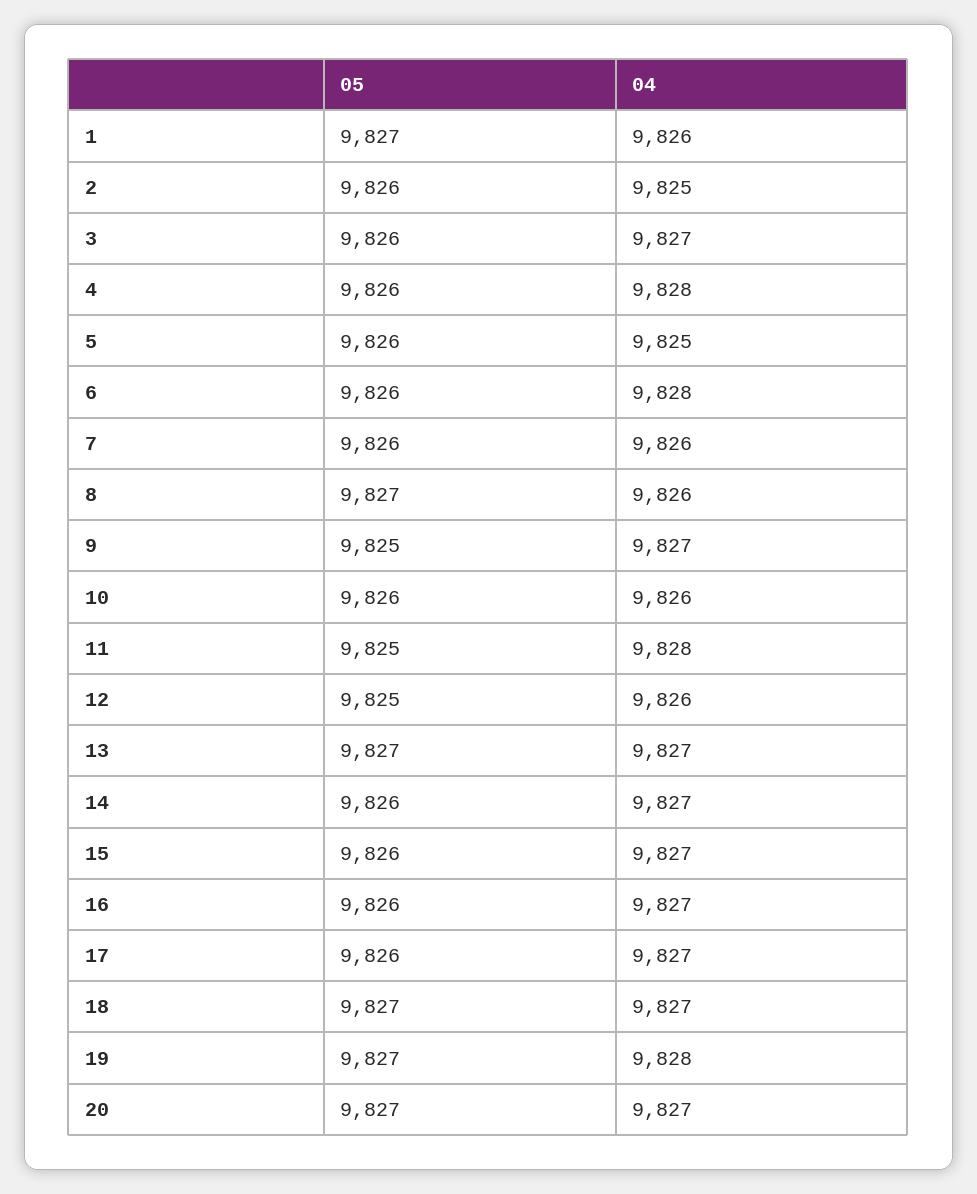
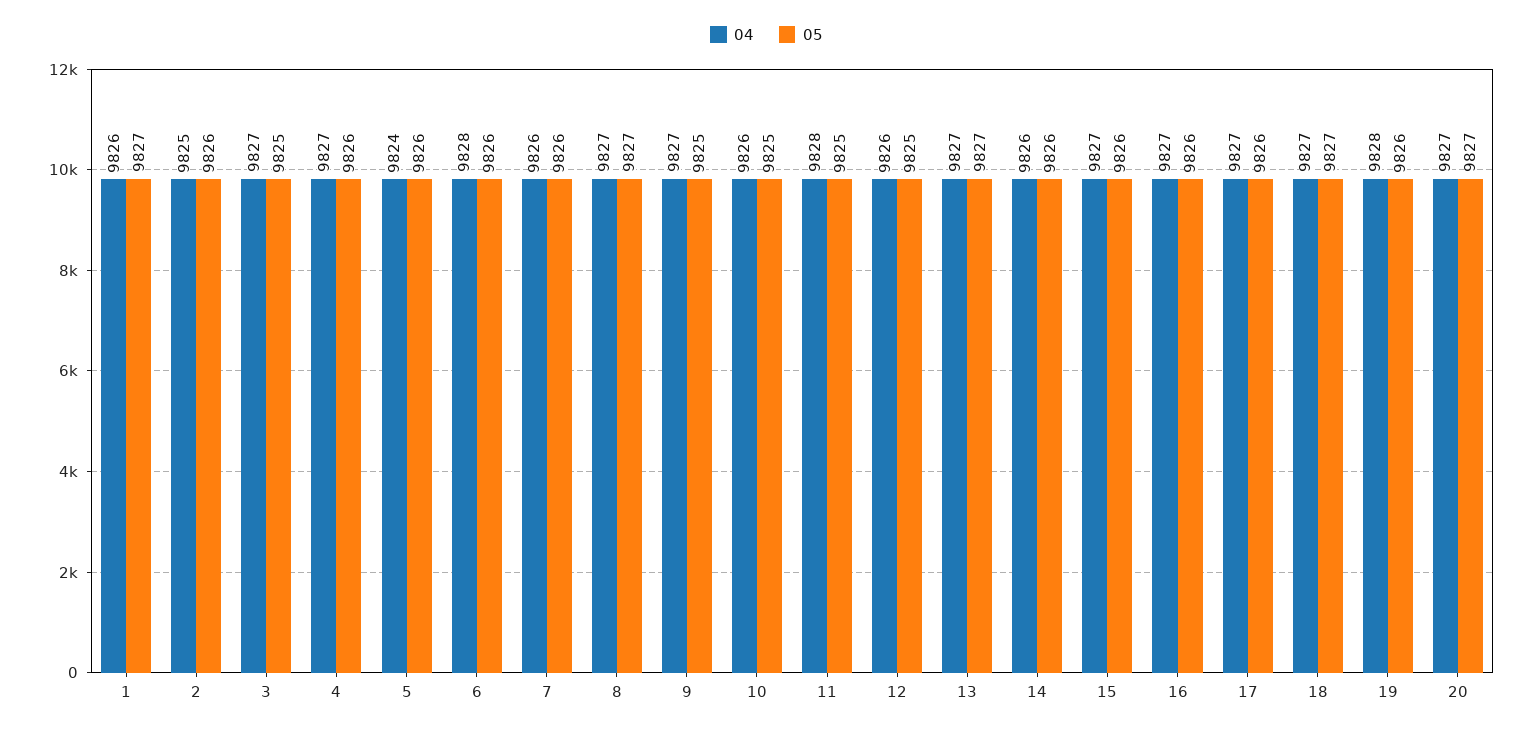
05, 3: 9826 -> 9825
04, 4: 9828 -> 9827
04, 5: 9825 -> 9824
04, 8: 9826 -> 9827
05, 10: 9826 -> 9825
04, 14: 9827 -> 9826
05, 19: 9827 -> 9826

